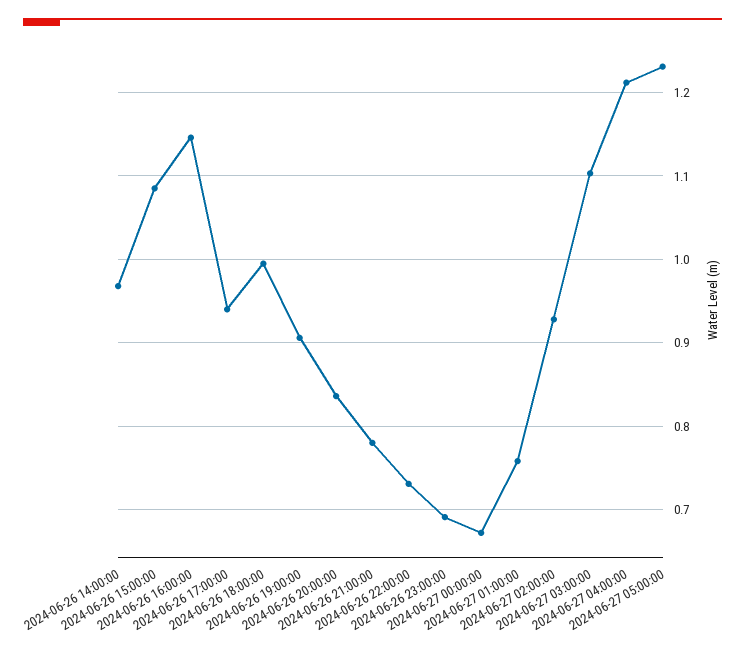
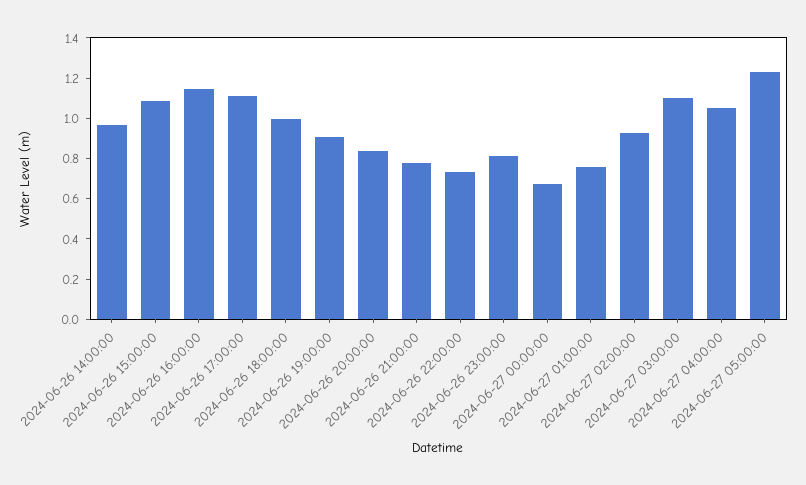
2024-06-26 17:00:00: 0.94 -> 1.1
2024-06-26 23:00:00: 0.69 -> 0.8
2024-06-27 04:00:00: 1.21 -> 1.05

